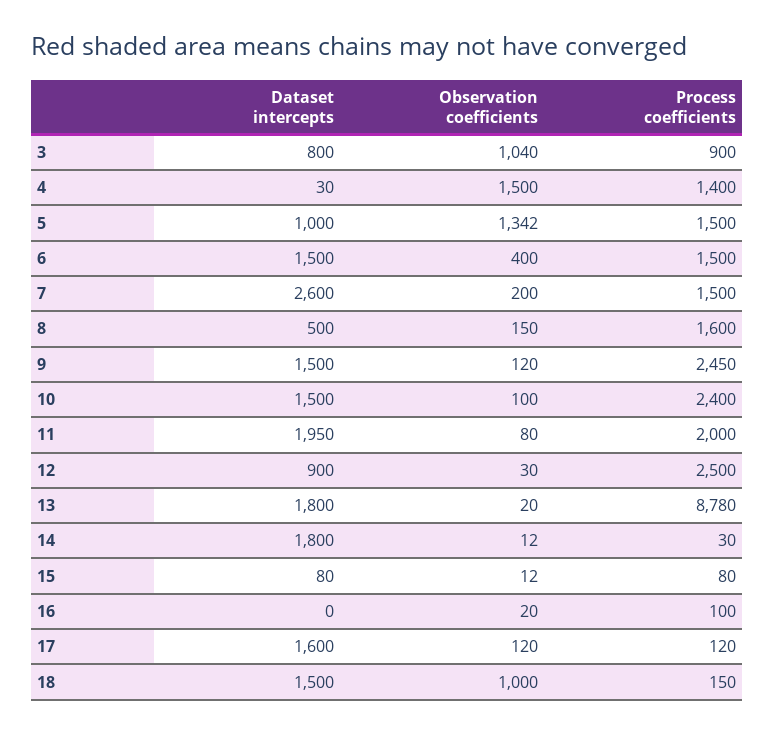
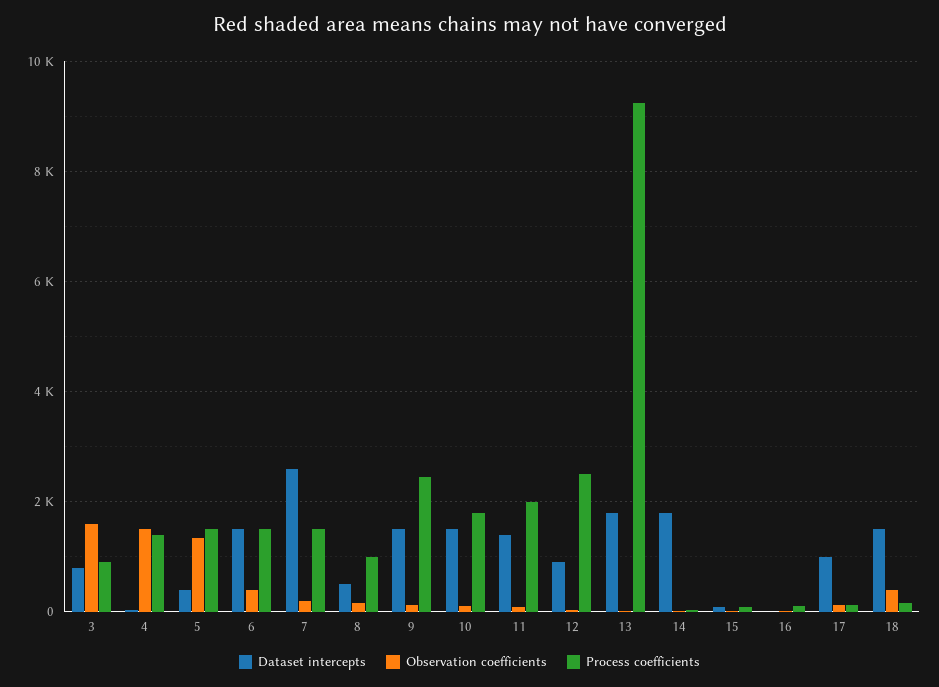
Observation coefficients, 3: 1040 -> 1600
Dataset intercepts, 5: 1000 -> 400
Process coefficients, 8: 1600 -> 1000
Process coefficients, 10: 2400 -> 1800
Dataset intercepts, 11: 1950 -> 1400
Process coefficients, 13: 8780 -> 9200
Dataset intercepts, 17: 1600 -> 1000
Observation coefficients, 18: 1000 -> 400

